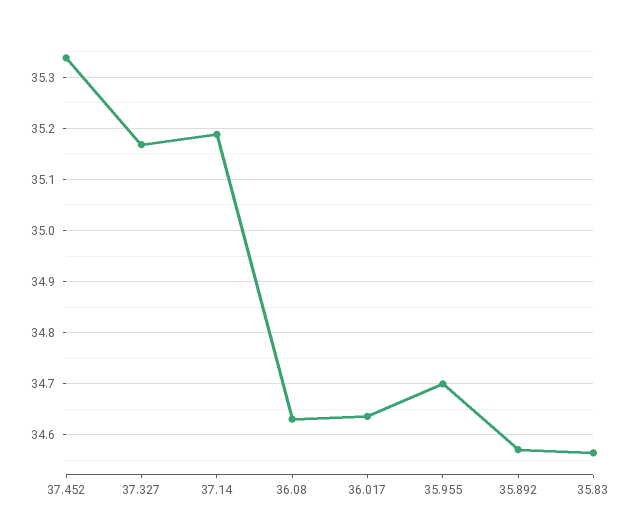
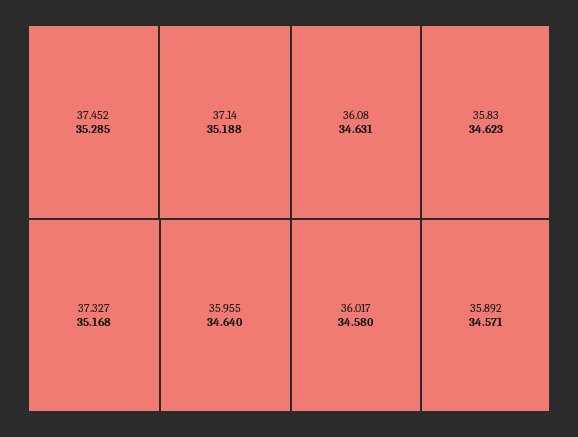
37.452: 35.34 -> 35.285
36.017: 34.64 -> 34.58
35.955: 34.7 -> 34.64
35.83: 34.56 -> 34.623

